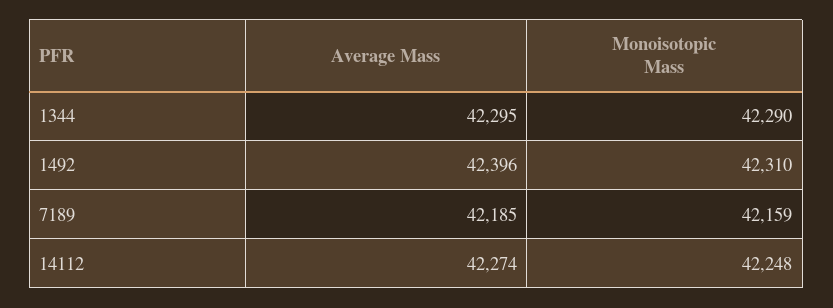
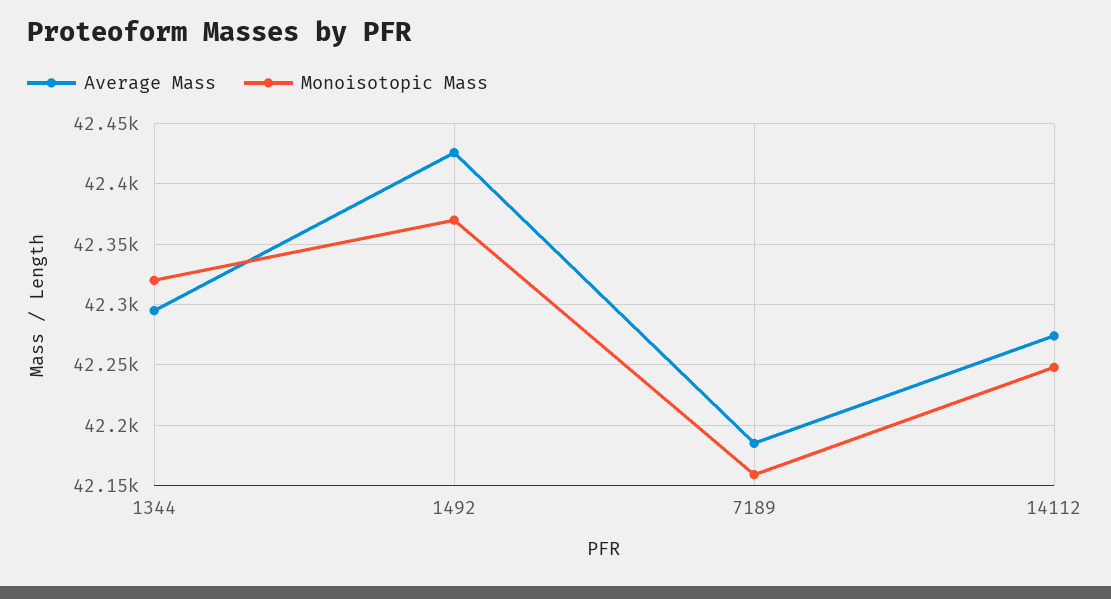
Monoisotopic Mass, 1344: 42290 -> 42320
Average Mass, 1492: 42396 -> 42425
Monoisotopic Mass, 1492: 42310 -> 42370

